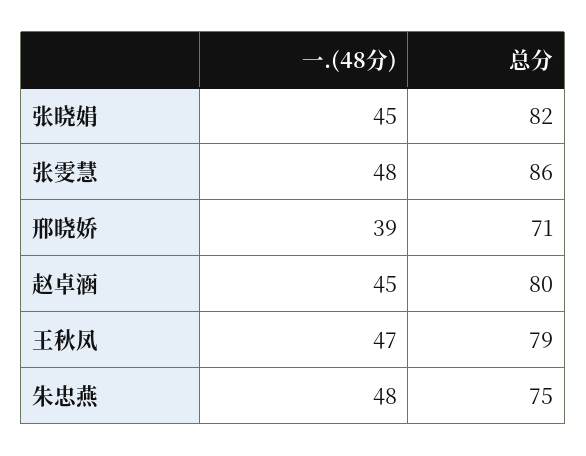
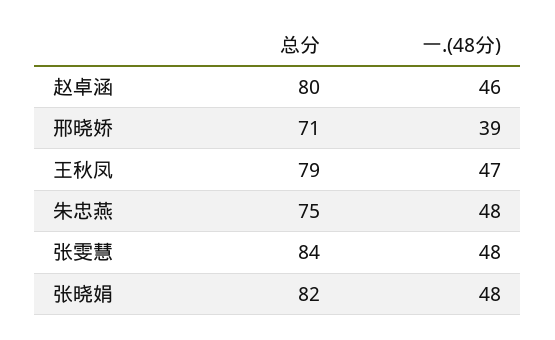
一.(48分), 张晓娟: 45 -> 48
总分, 张雯慧: 86 -> 84
一.(48分), 赵卓涵: 45 -> 46

